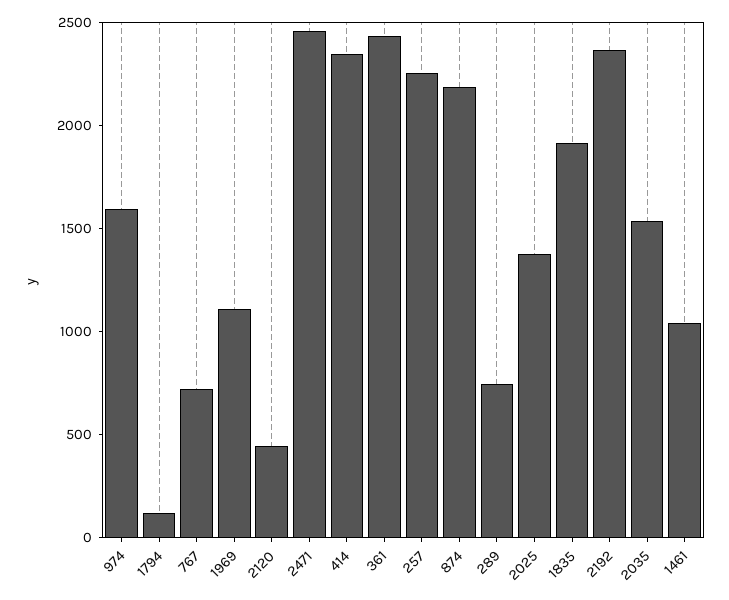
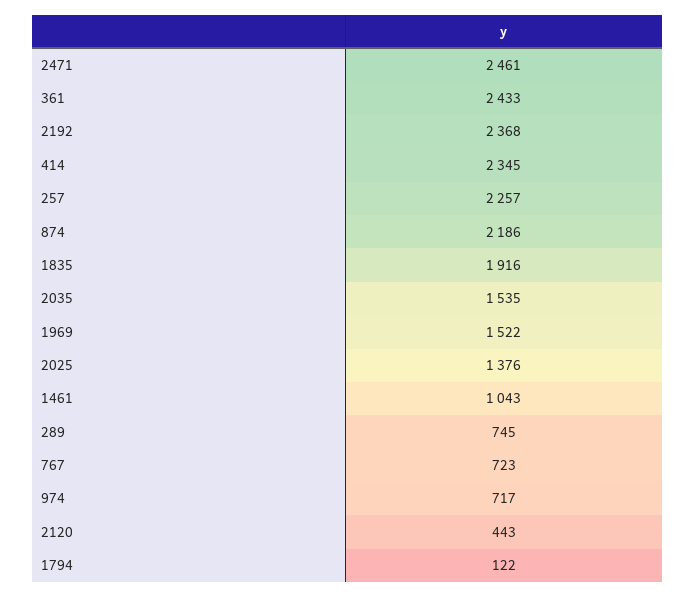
974: 1600 -> 717
1969: 1100 -> 1522

